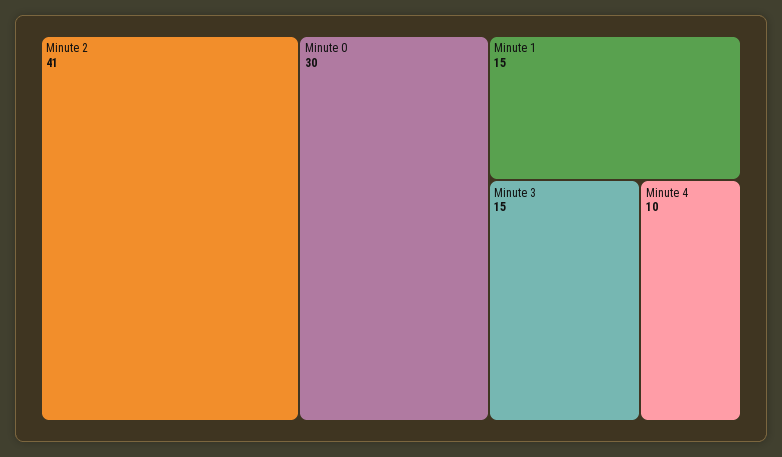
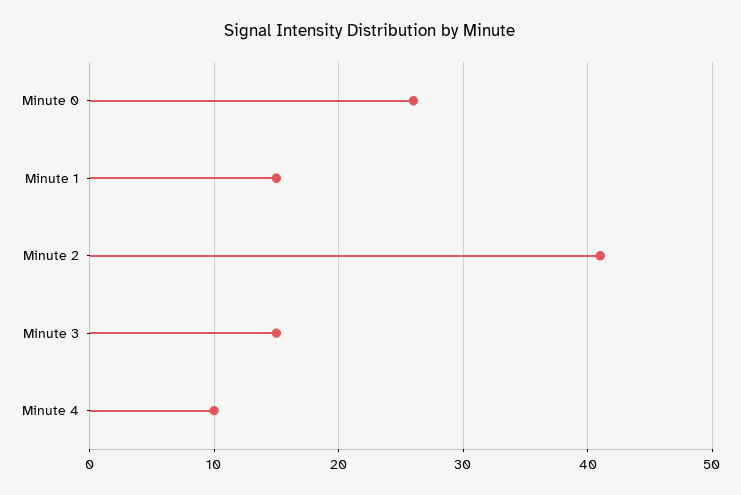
Minute 0: 30 -> 26

